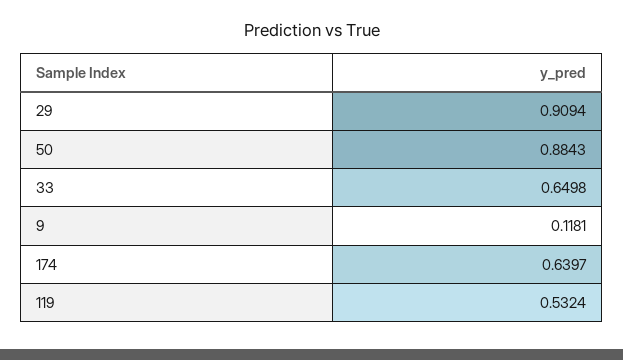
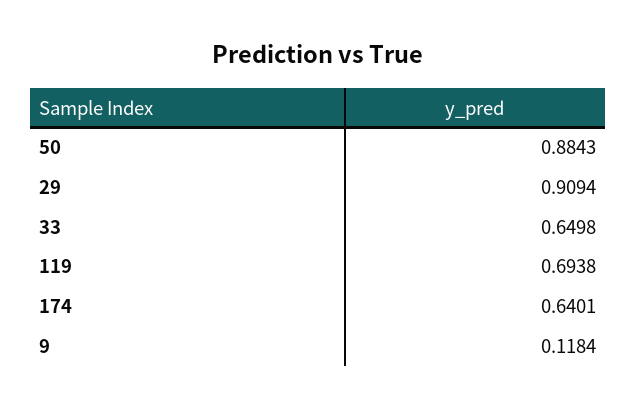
9: 0.1181 -> 0.1184
174: 0.6397 -> 0.6401
119: 0.5324 -> 0.6938

